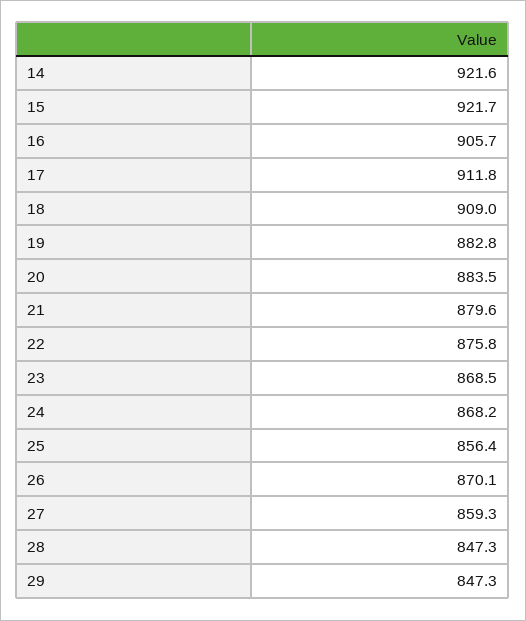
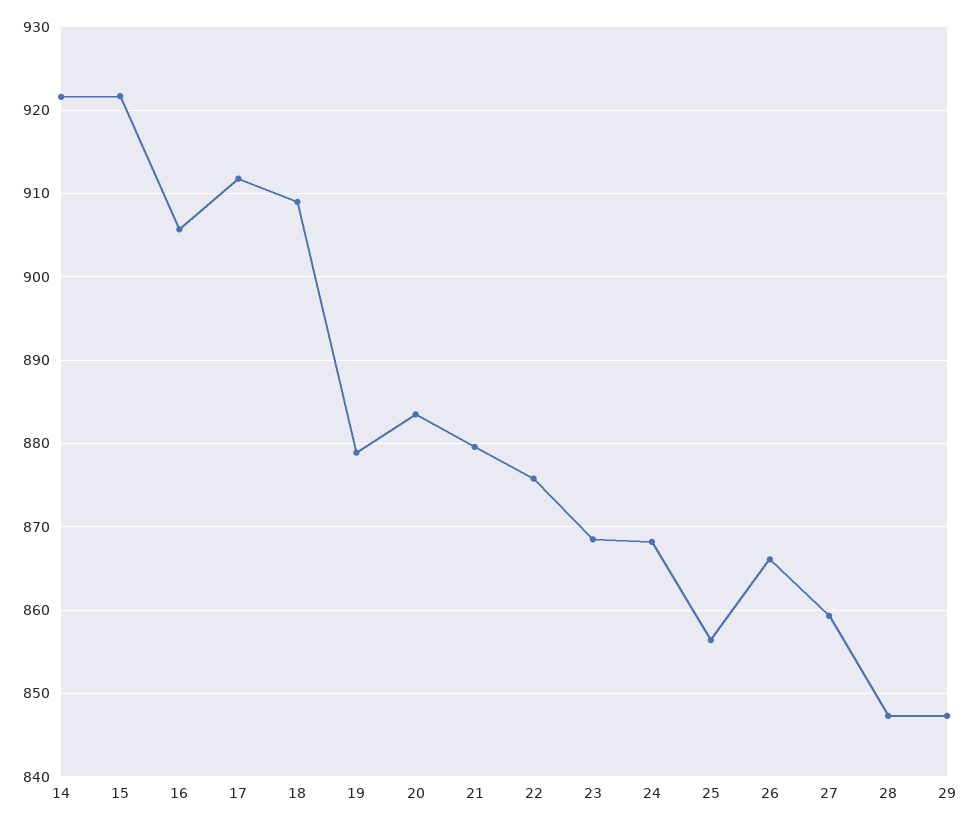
19: 882.8 -> 879
26: 870.1 -> 866

